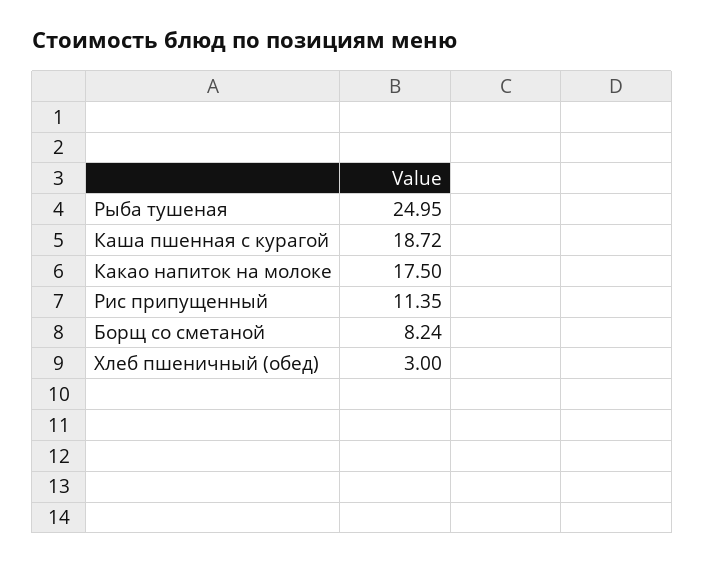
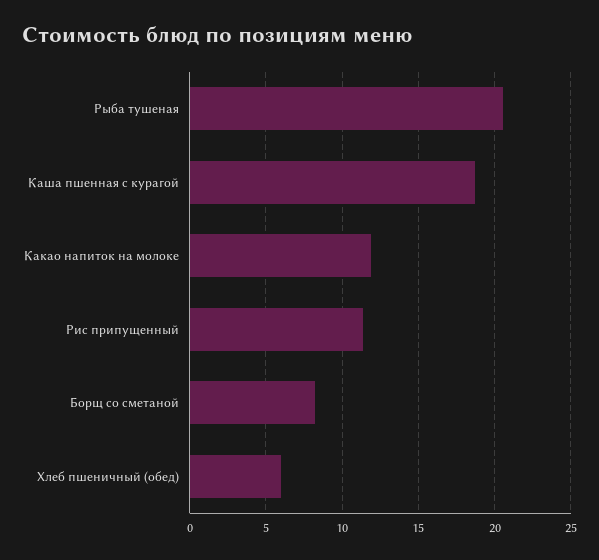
Рыба тушеная: 24.95 -> 20.5
Какао напиток на молоке: 17.5 -> 12
Хлеб пшеничный (обед): 3 -> 6

